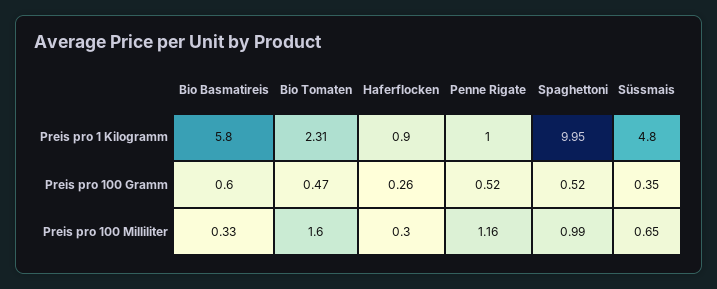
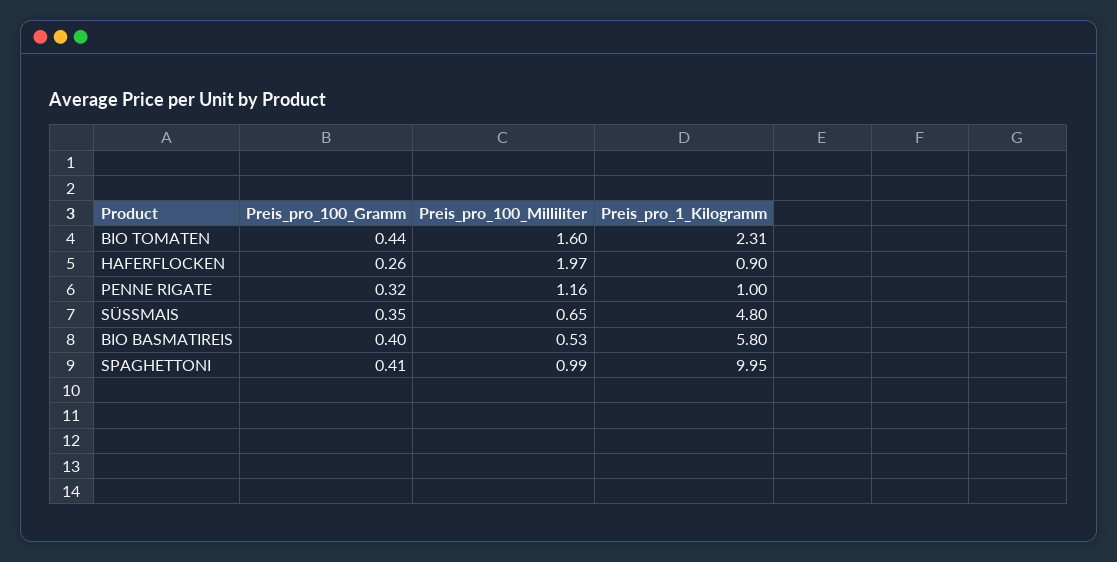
Bio Basmatireis, Preis pro 100 Gramm: 0.6 -> 0.4
Bio Tomaten, Preis pro 100 Gramm: 0.47 -> 0.44
Penne Rigate, Preis pro 100 Gramm: 0.52 -> 0.32
Spaghettoni, Preis pro 100 Gramm: 0.52 -> 0.41
Bio Basmatireis, Preis pro 100 Milliliter: 0.33 -> 0.53
Haferflocken, Preis pro 100 Milliliter: 0.3 -> 1.97

